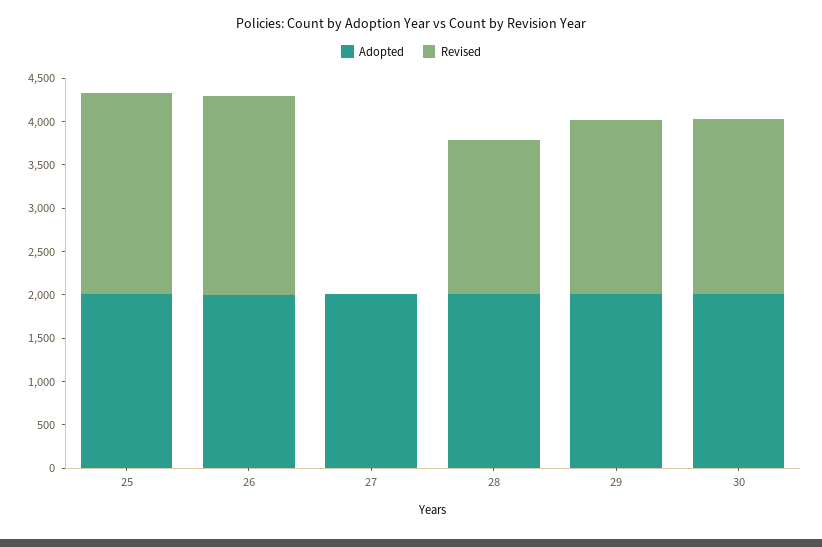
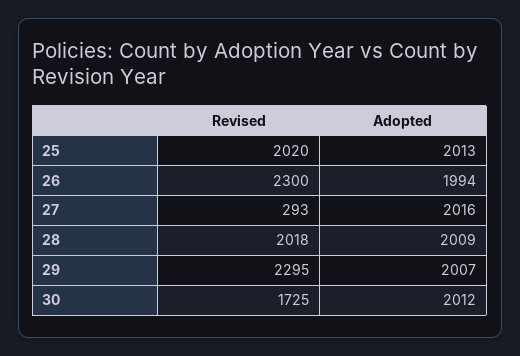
Revised, 25: 2300 -> 2020
Revised, 27: 0 -> 293
Revised, 28: 1800 -> 2018
Revised, 29: 2000 -> 2295
Revised, 30: 2000 -> 1725

